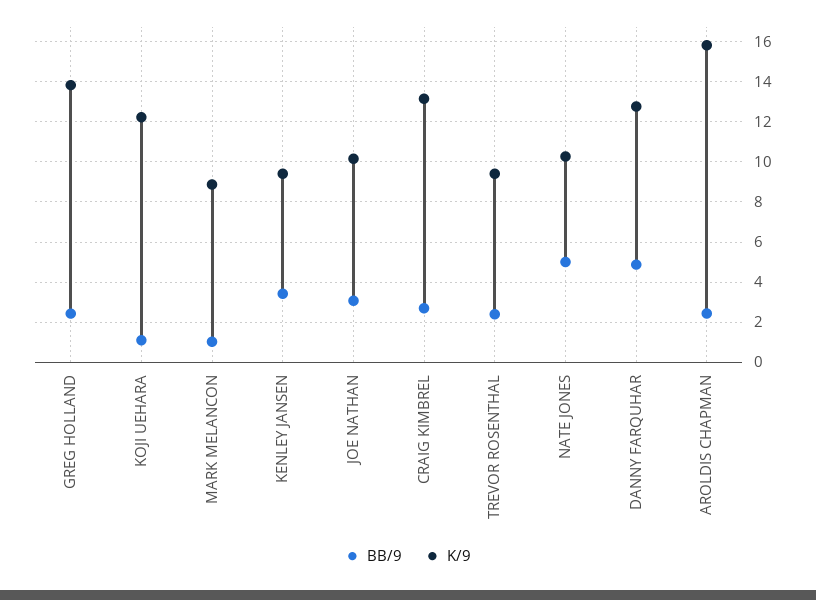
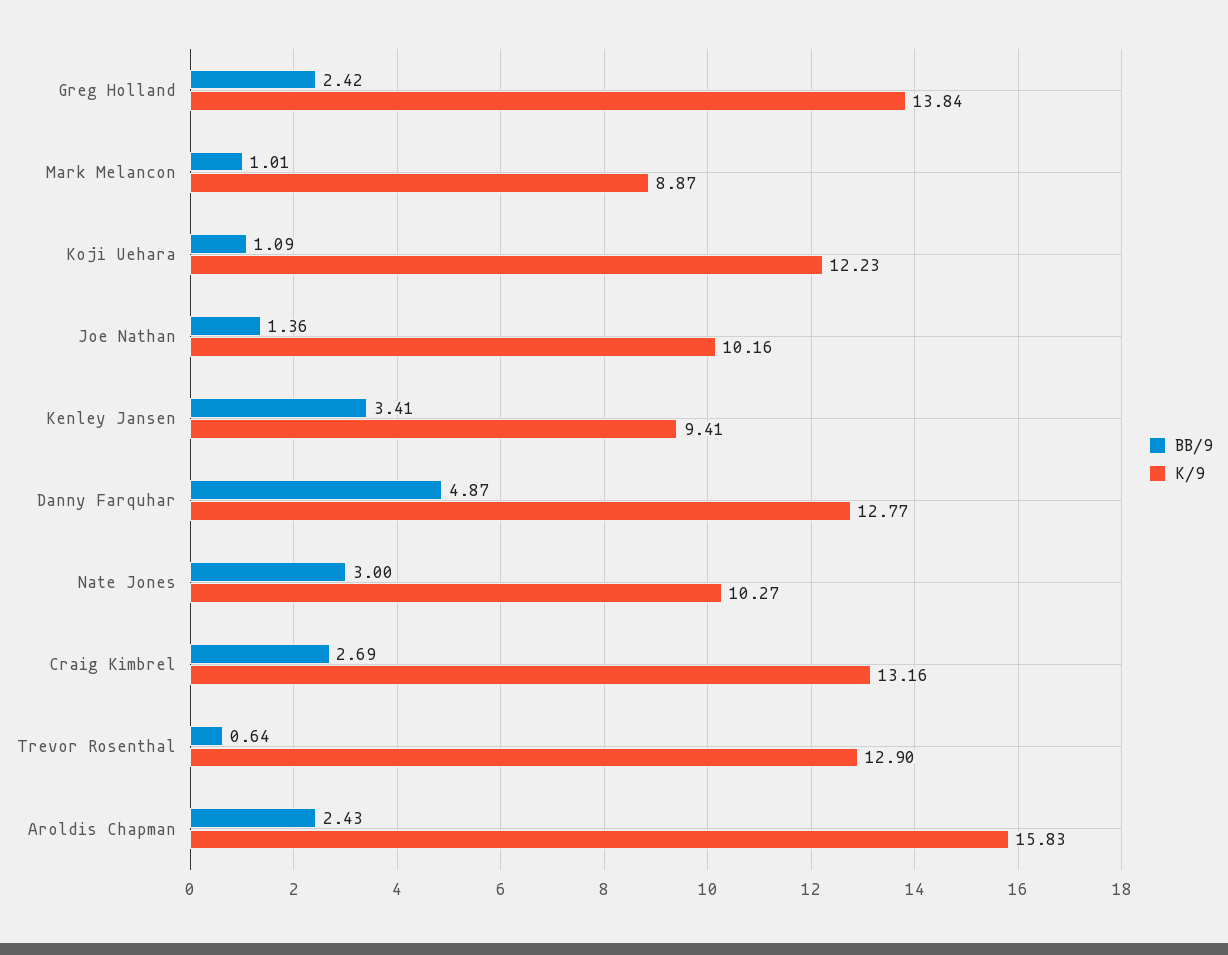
BB/9, JOE NATHAN: 3 -> 1.36
BB/9, TREVOR ROSENTHAL: 2.5 -> 0.64
K/9, TREVOR ROSENTHAL: 9.5 -> 12.9
BB/9, NATE JONES: 5 -> 3

